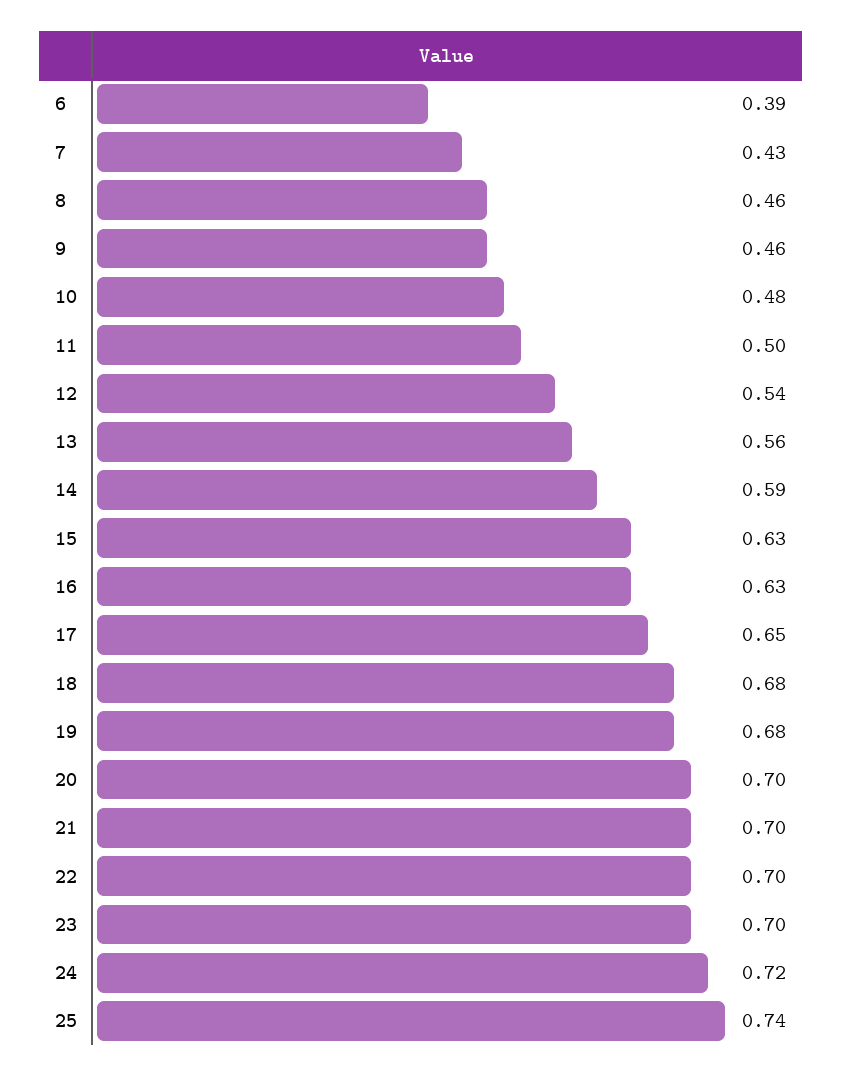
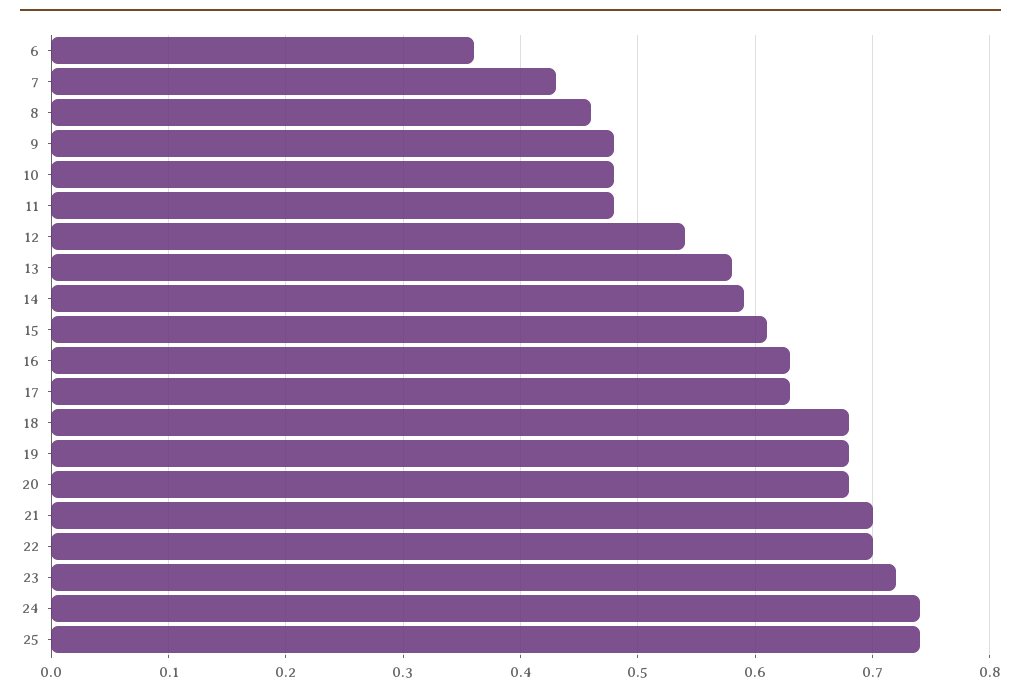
6: 0.39 -> 0.36
9: 0.46 -> 0.48
11: 0.5 -> 0.48
13: 0.56 -> 0.58
15: 0.63 -> 0.61
17: 0.65 -> 0.63
20: 0.7 -> 0.68
23: 0.7 -> 0.72
24: 0.72 -> 0.74

